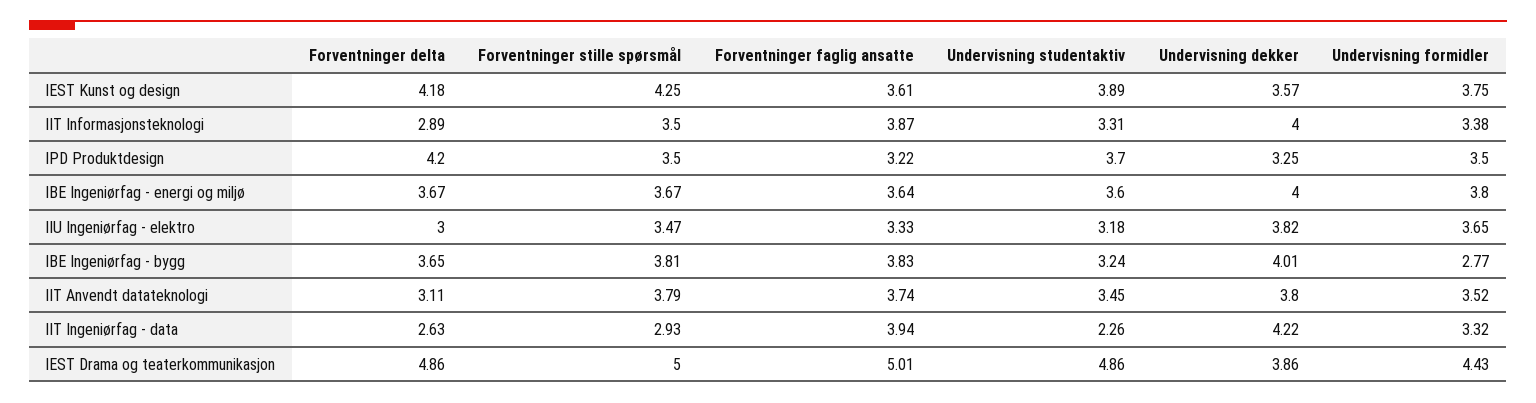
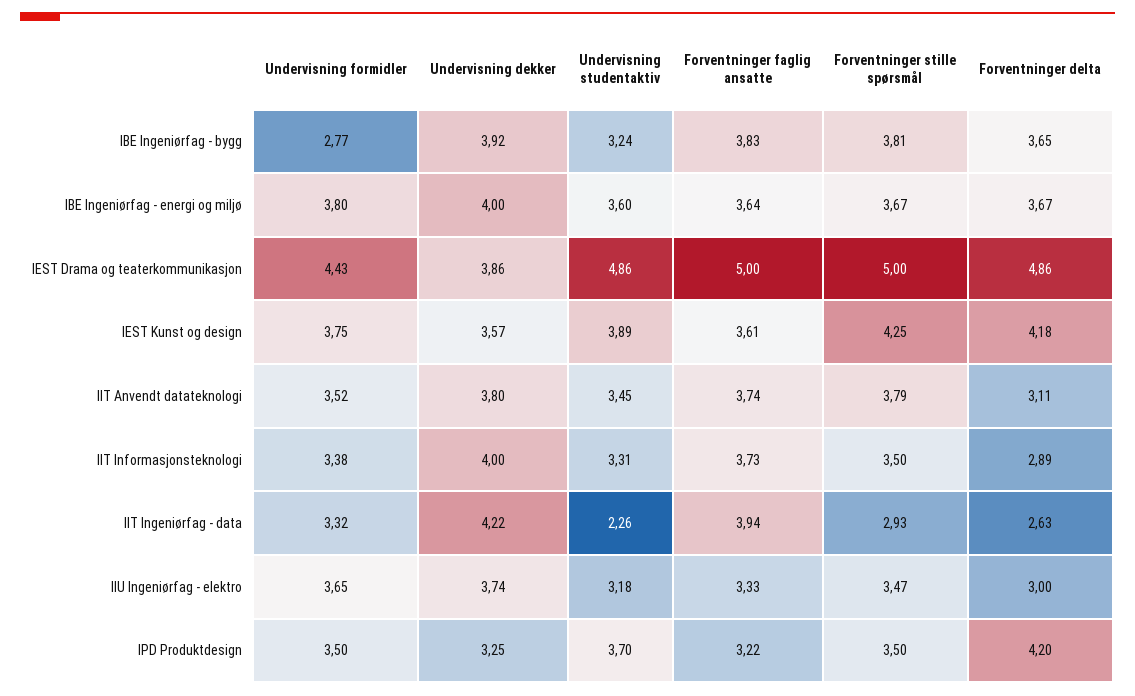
Forventninger faglig ansatte, IIT Informasjonsteknologi: 3.87 -> 3.73
Undervisning dekker, IIU Ingeniørfag - elektro: 3.82 -> 3.74
Undervisning dekker, IBE Ingeniørfag - bygg: 4.01 -> 3.92
Forventninger faglig ansatte, IEST Drama og teaterkommunikasjon: 5.01 -> 5

